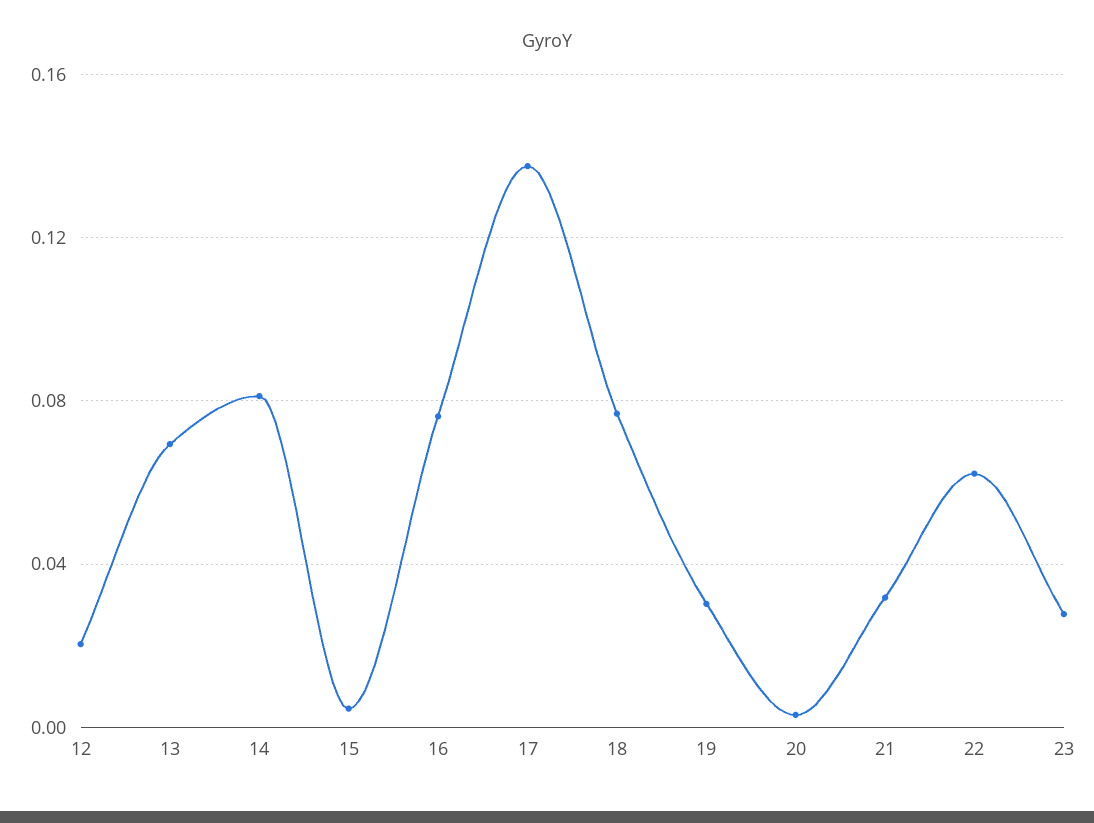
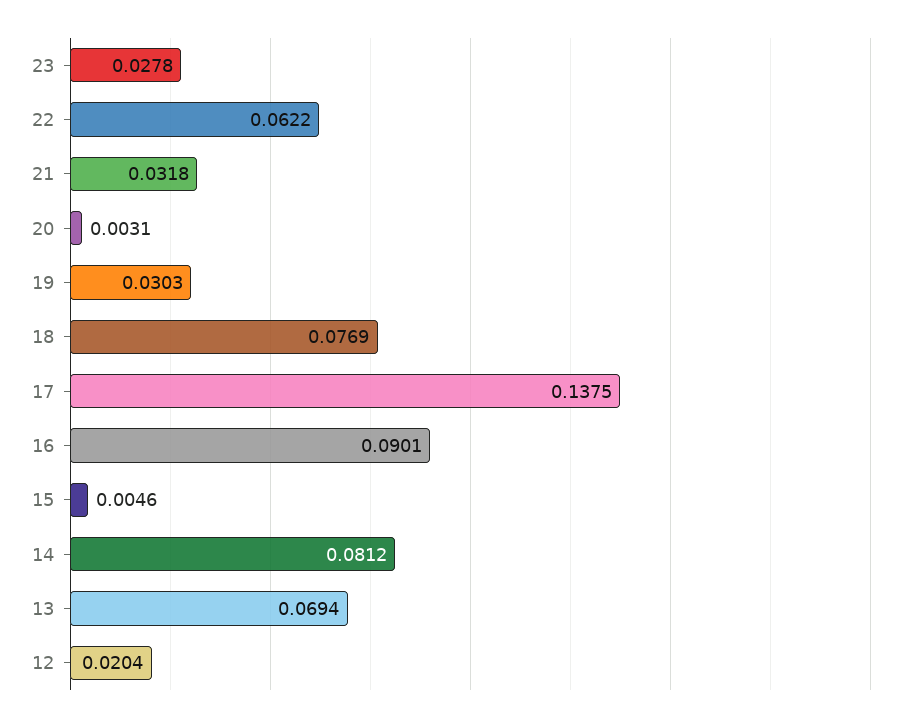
16: 0.075 -> 0.0901

